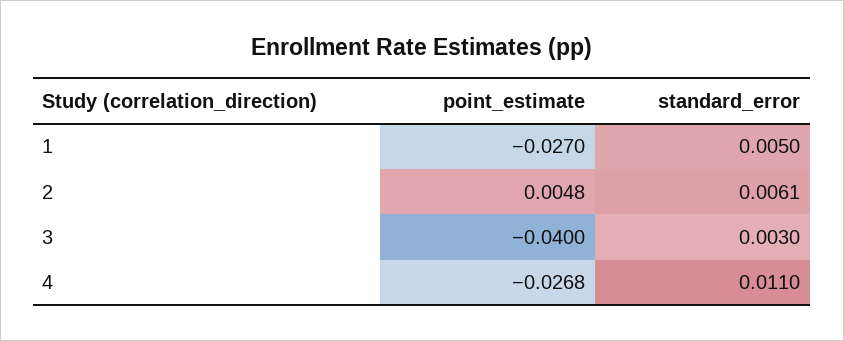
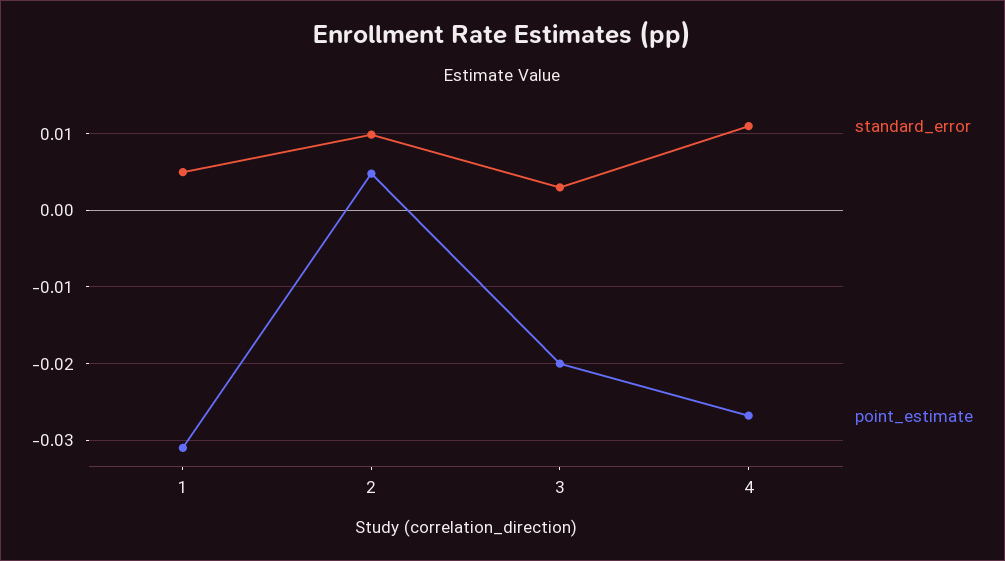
point_estimate, 1: -0.027 -> -0.031
standard_error, 2: 0.0061 -> 0.01
point_estimate, 3: -0.04 -> -0.02

